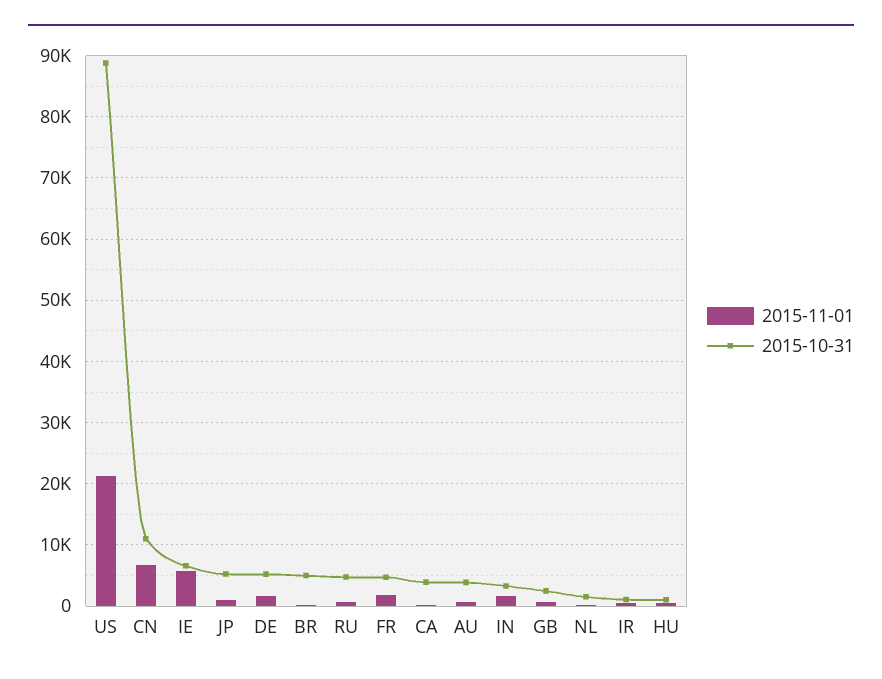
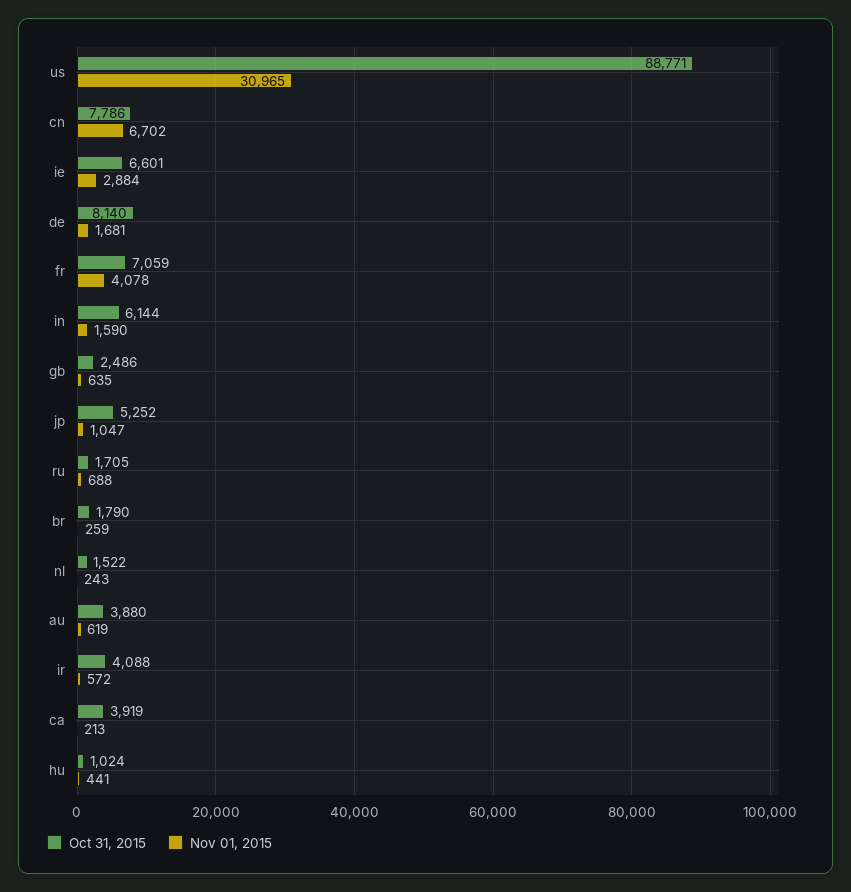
2015-11-01, US: 21000 -> 30965
2015-10-31, CN: 11000 -> 7786
2015-11-01, IE: 6000 -> 2884
2015-10-31, DE: 5000 -> 8140
2015-10-31, BR: 5000 -> 1790
2015-10-31, RU: 5000 -> 1705
2015-11-01, FR: 2000 -> 4078
2015-10-31, FR: 5000 -> 7059
2015-10-31, IN: 3000 -> 6144
2015-10-31, IR: 1000 -> 4088

